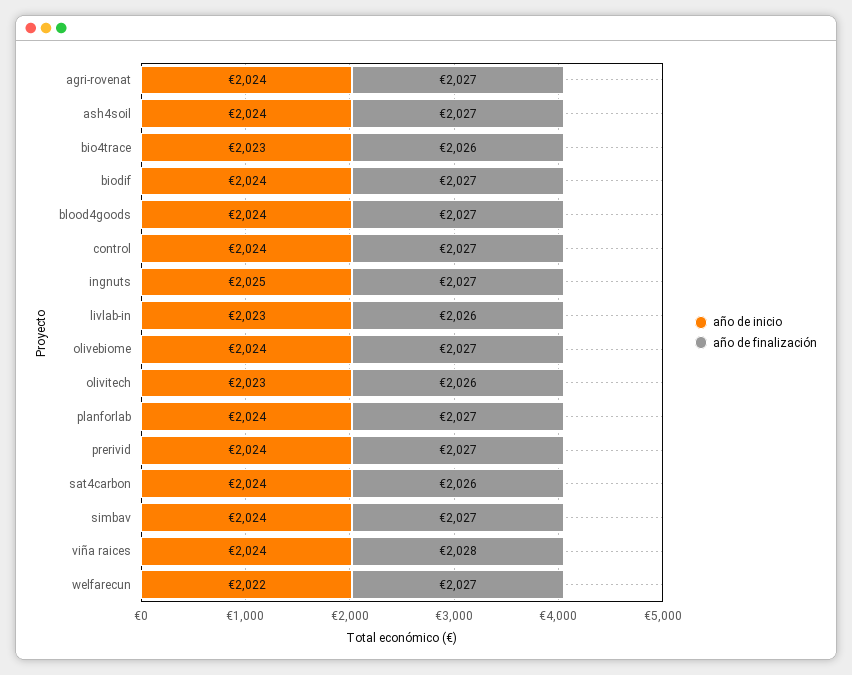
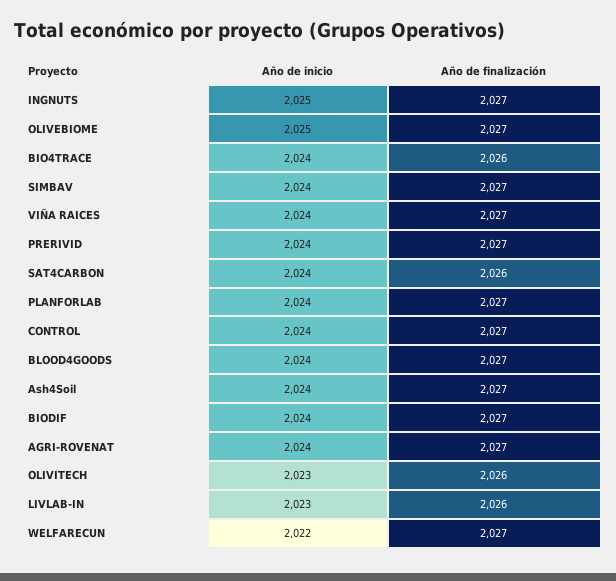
año de inicio, bio4trace: 2023 -> 2024
año de inicio, olivebiome: 2024 -> 2025
año de finalización, viña raices: 2028 -> 2027

